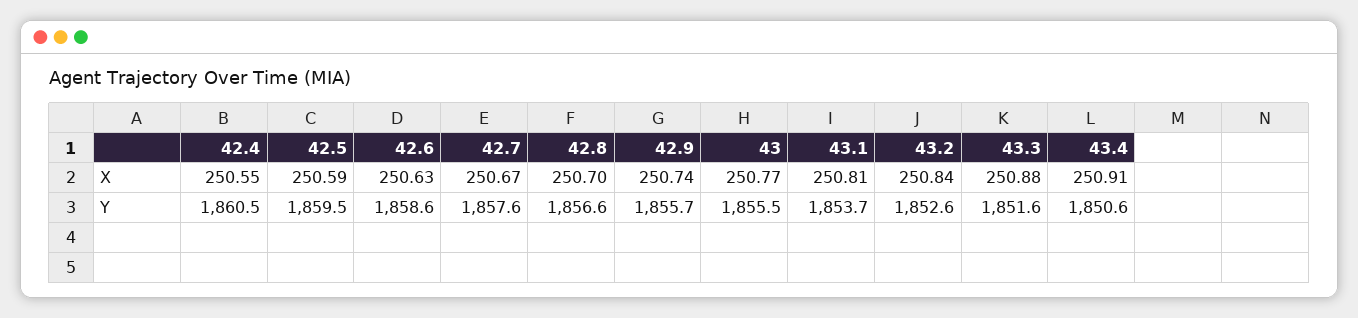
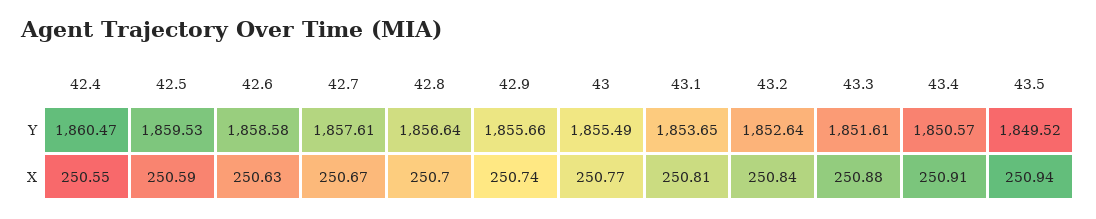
43.5, Y: none -> 1849.52
43.5, X: none -> 250.94

